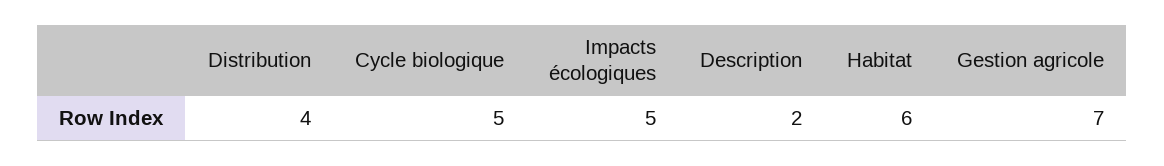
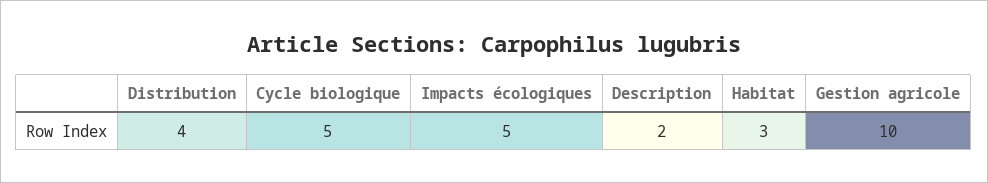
Habitat: 6 -> 3
Gestion agricole: 7 -> 10

